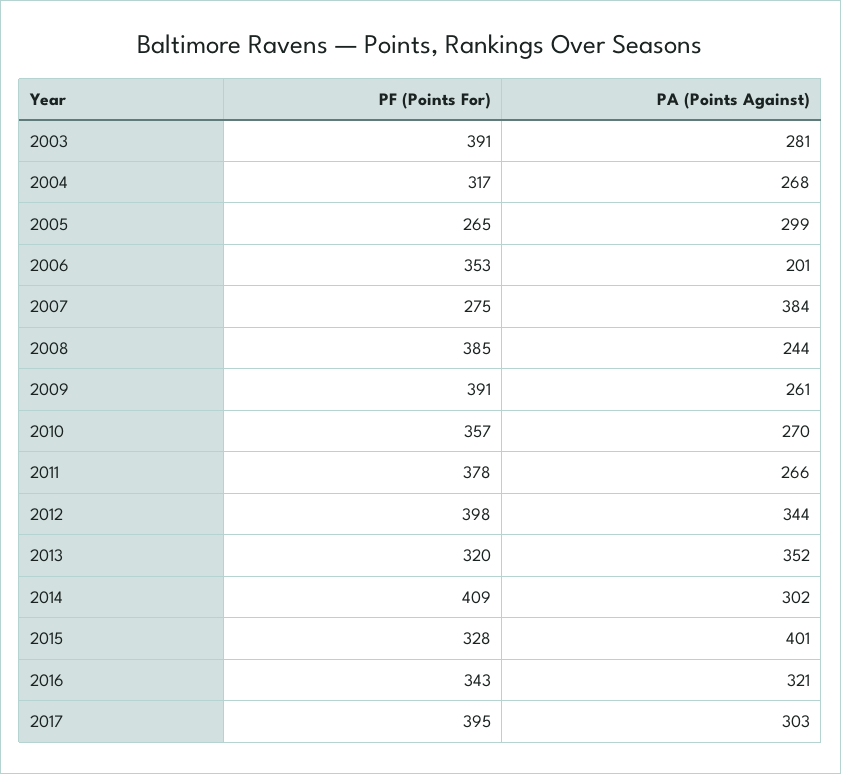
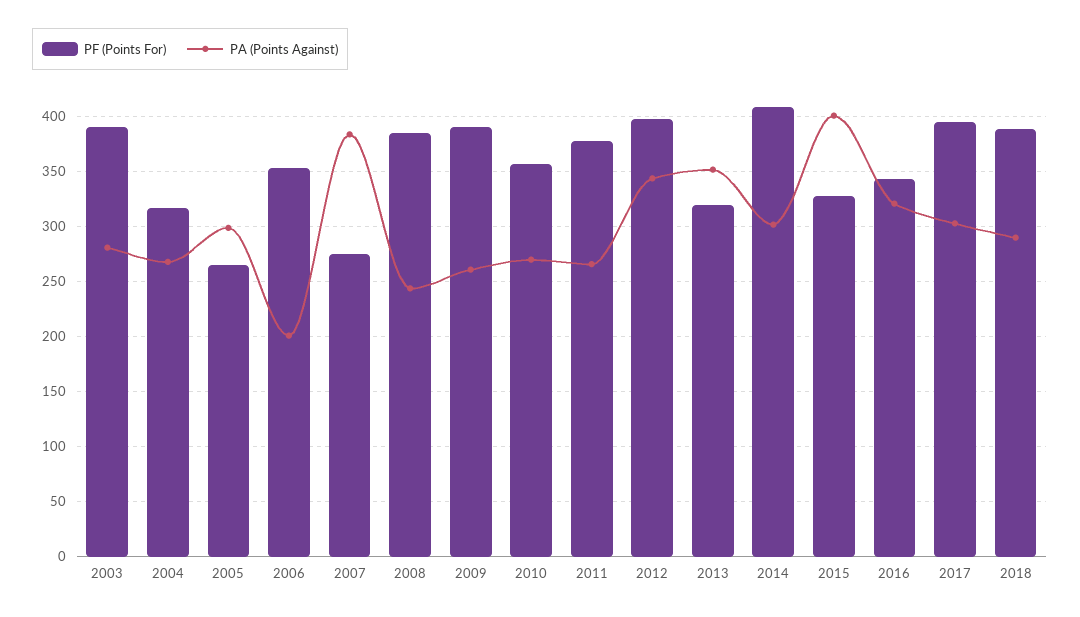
PF (Points For), 2018: none -> 390
PA (Points Against), 2018: none -> 290

